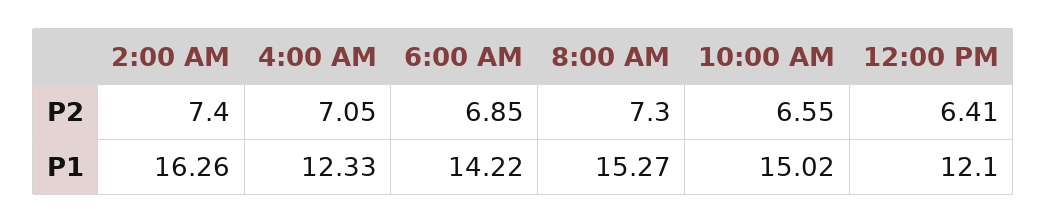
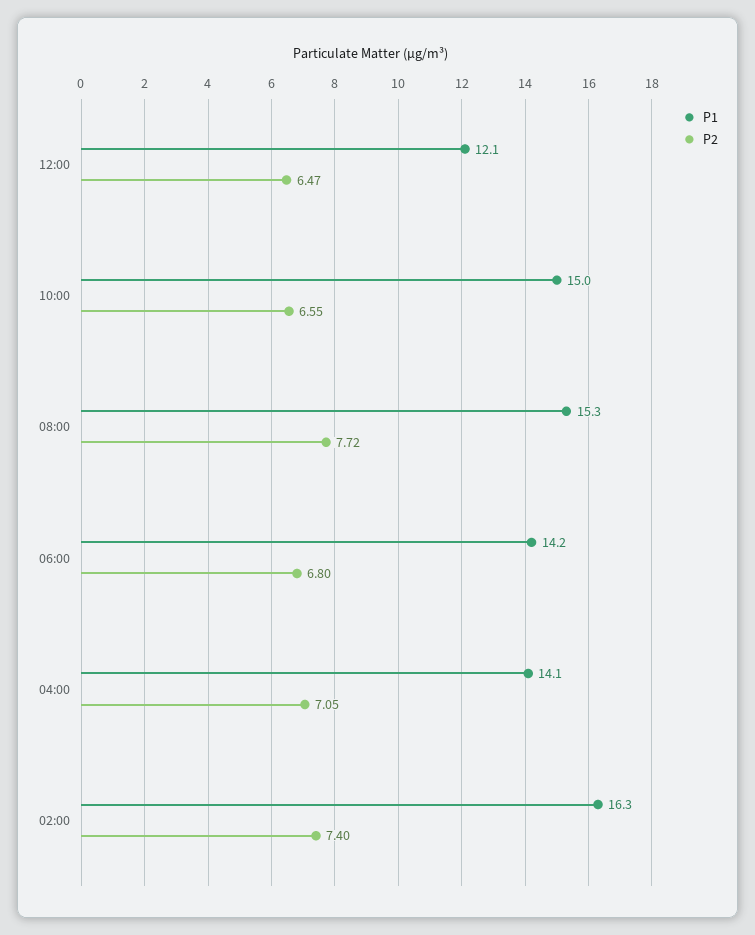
P2, 6:00 AM: 6.85 -> 6.8
P2, 8:00 AM: 7.3 -> 7.72
P2, 12:00 PM: 6.41 -> 6.47
P1, 4:00 AM: 12.33 -> 14.1

